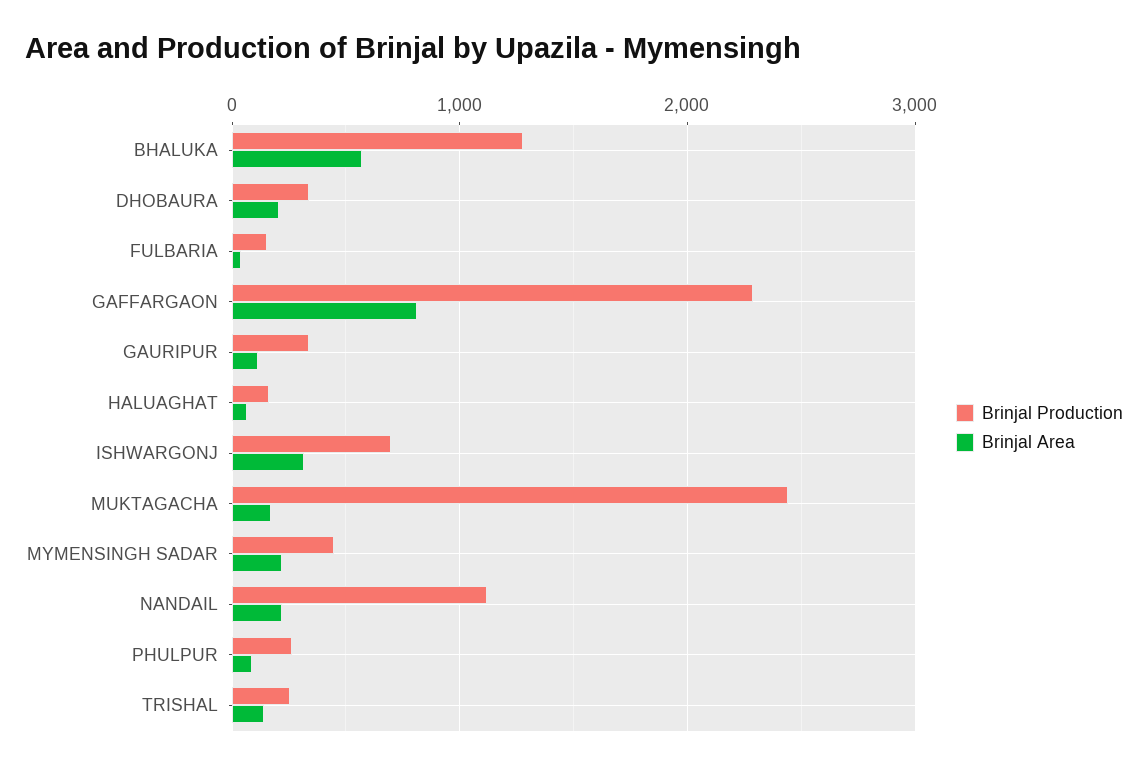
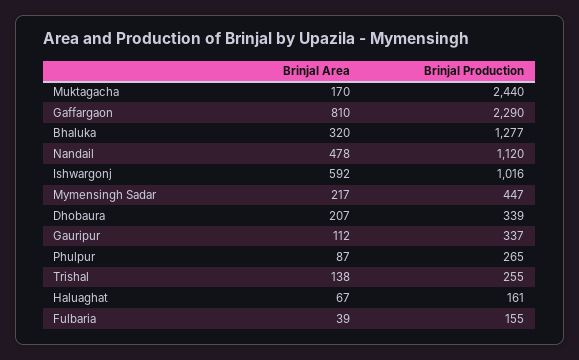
Brinjal Area, BHALUKA: 600 -> 320
Brinjal Production, ISHWARGONJ: 700 -> 1016
Brinjal Area, ISHWARGONJ: 300 -> 592
Brinjal Area, NANDAIL: 200 -> 478

